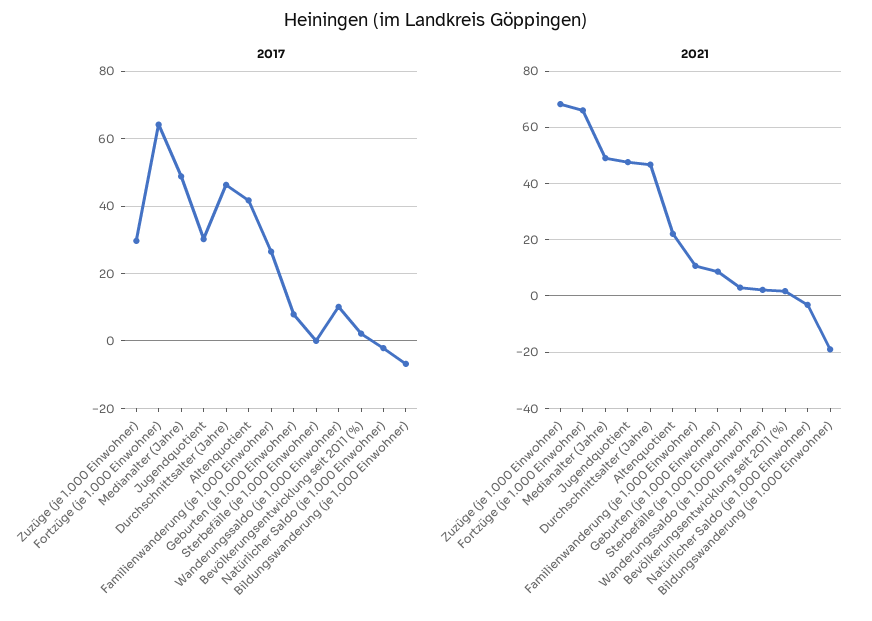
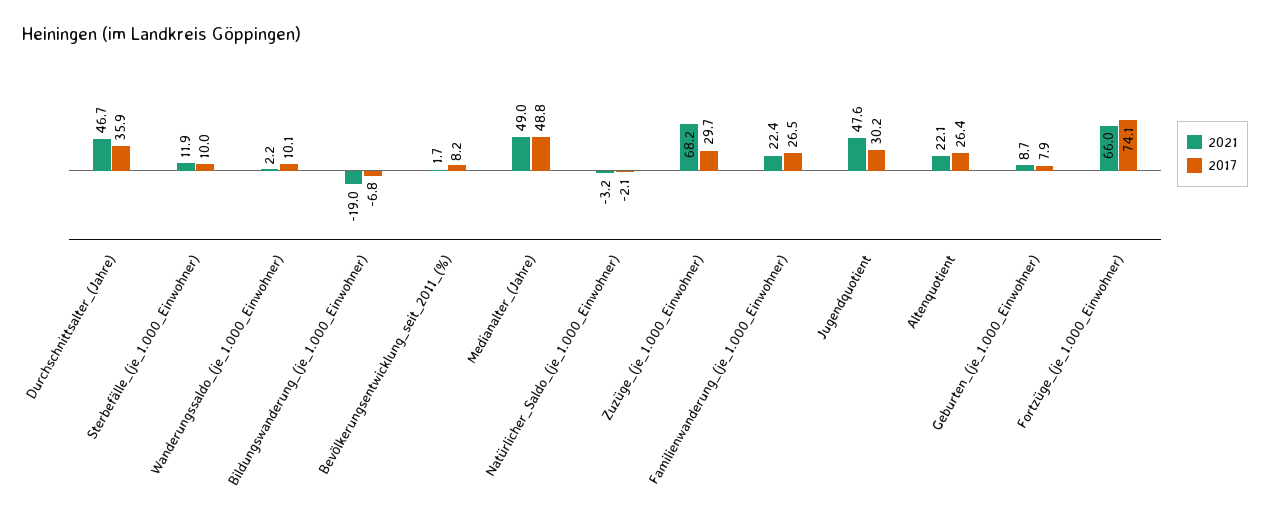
2017, Fortzüge (je 1.000 Einwohner): 64 -> 74.1
2017, Durchschnittsalter (Jahre): 46 -> 35.9
2017, Altenquotient: 42 -> 26.4
2017, Sterbefälle (je 1.000 Einwohner): 0 -> 10
2017, Bevölkerungsentwicklung seit 2011 (%): 2 -> 8.2
2021, Familienwanderung (je 1.000 Einwohner): 10 -> 22.4
2021, Sterbefälle (je 1.000 Einwohner): 2.5 -> 11.9

